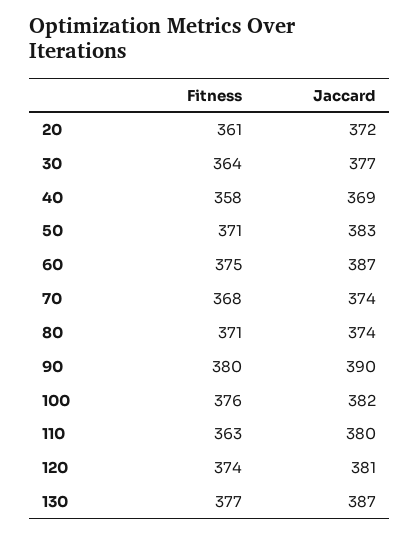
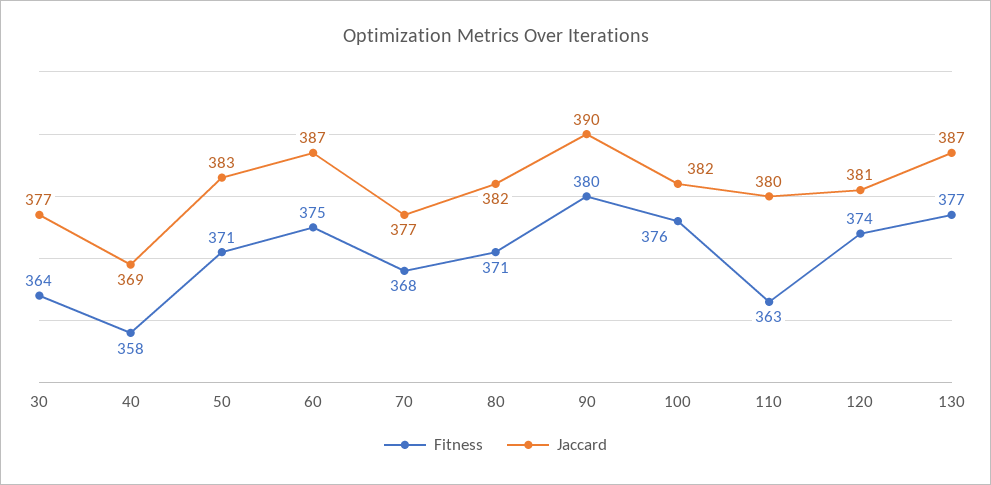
Fitness, 20: 361 -> none
Jaccard, 20: 372 -> none
Jaccard, 70: 374 -> 377
Jaccard, 80: 374 -> 382

